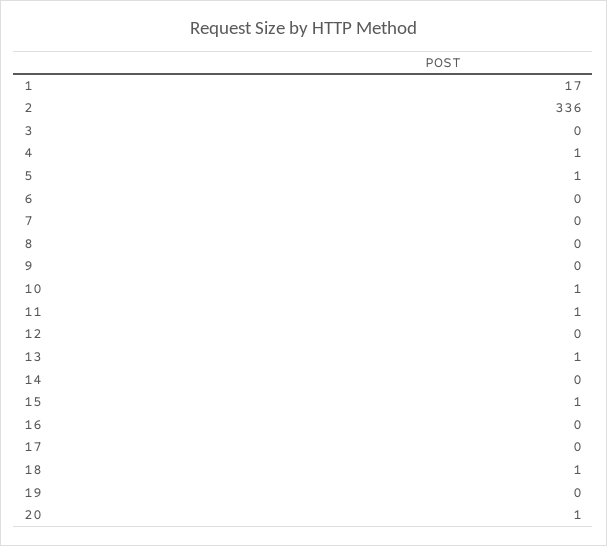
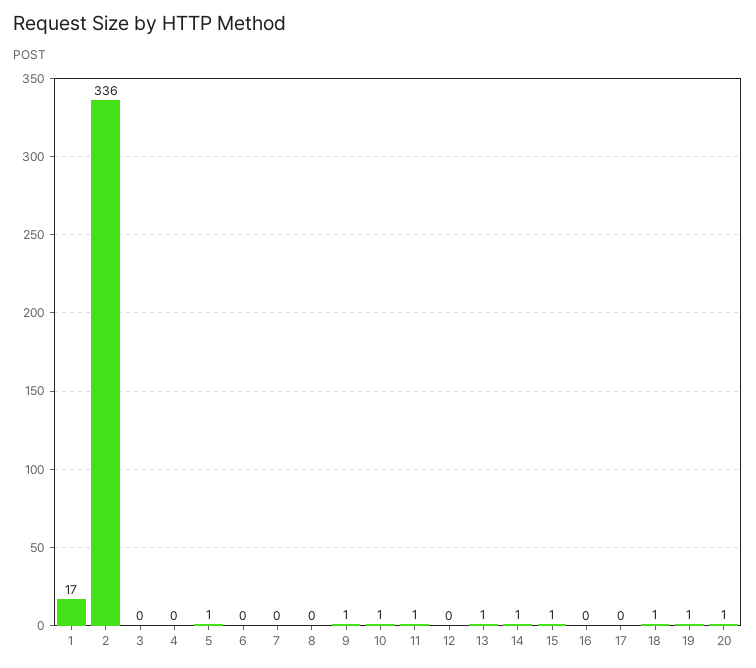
4: 1 -> 0
9: 0 -> 1
14: 0 -> 1
19: 0 -> 1

